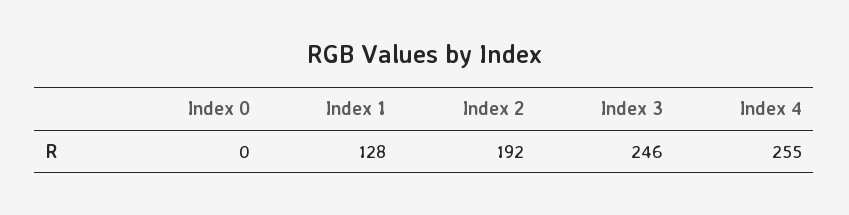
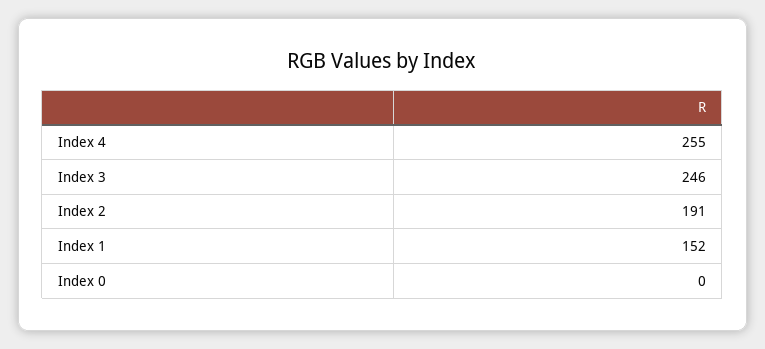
Index 1: 128 -> 152
Index 2: 192 -> 191

